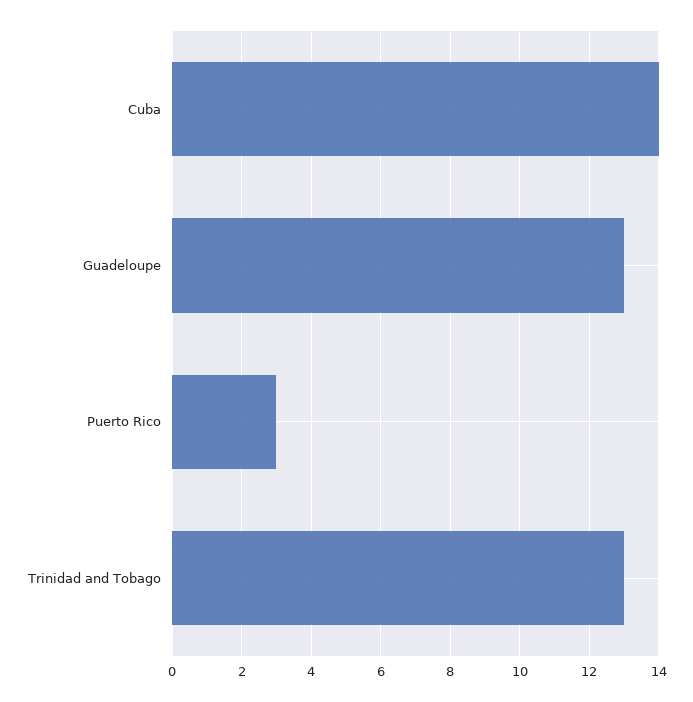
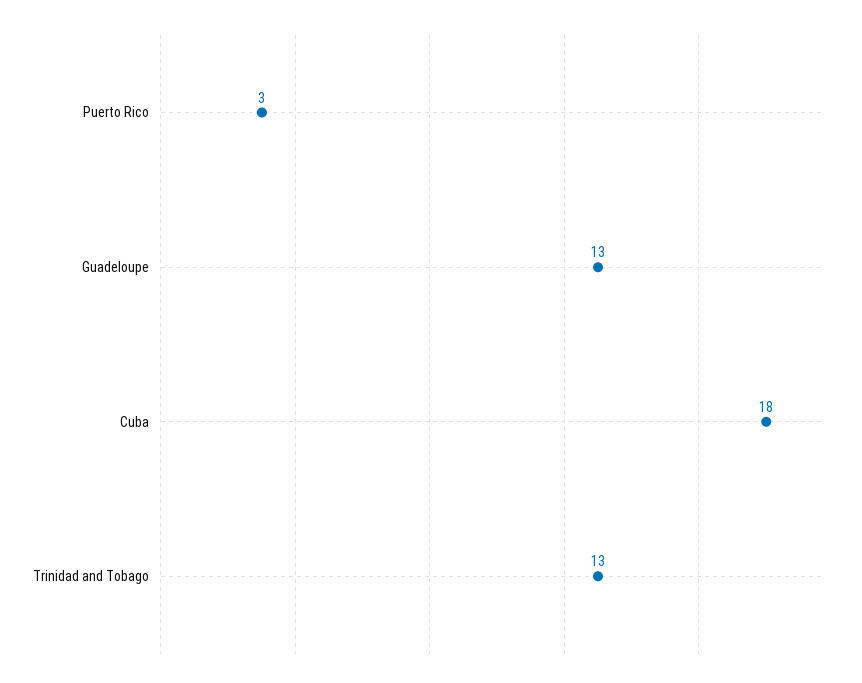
Cuba: 14 -> 18

